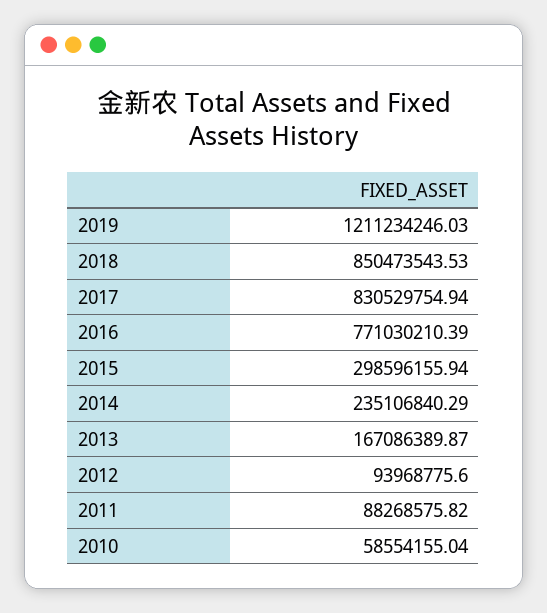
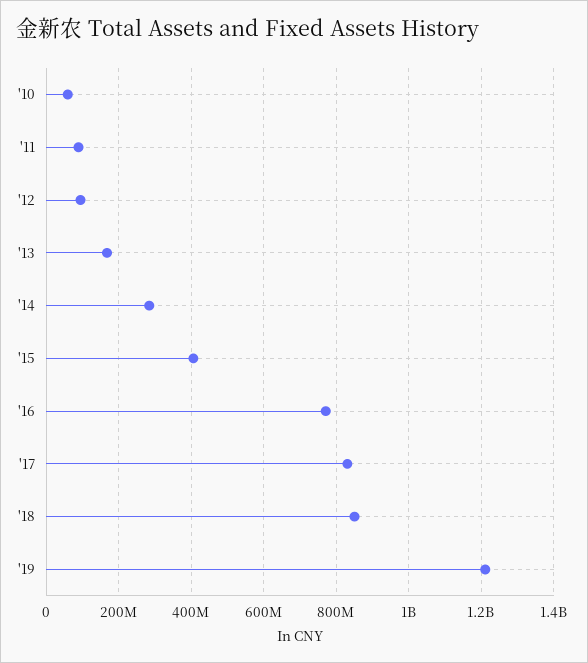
2015: 298596155.94 -> 400000000
2014: 235106840.29 -> 280000000

